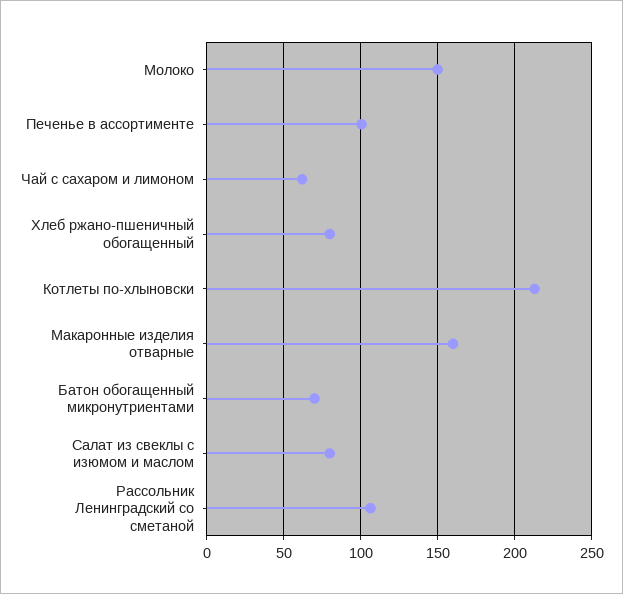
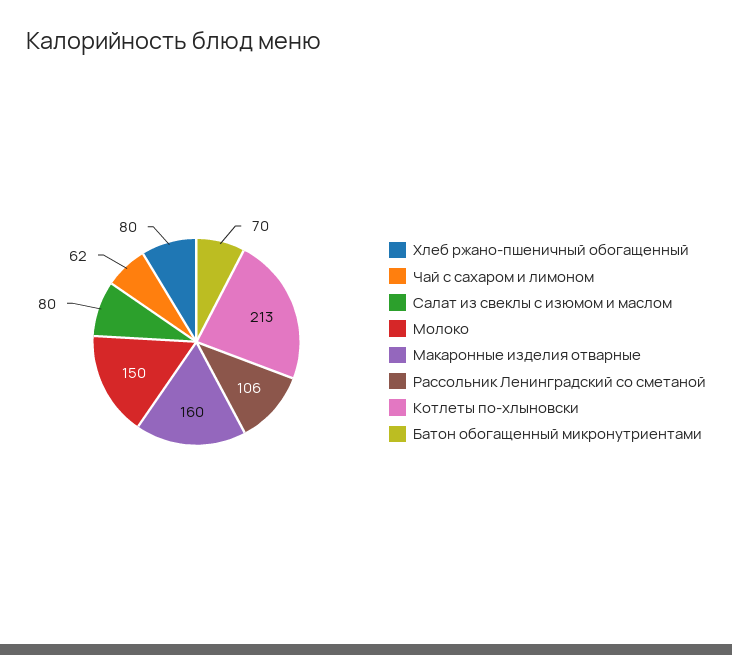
Печенье в ассортименте: 100 -> none

